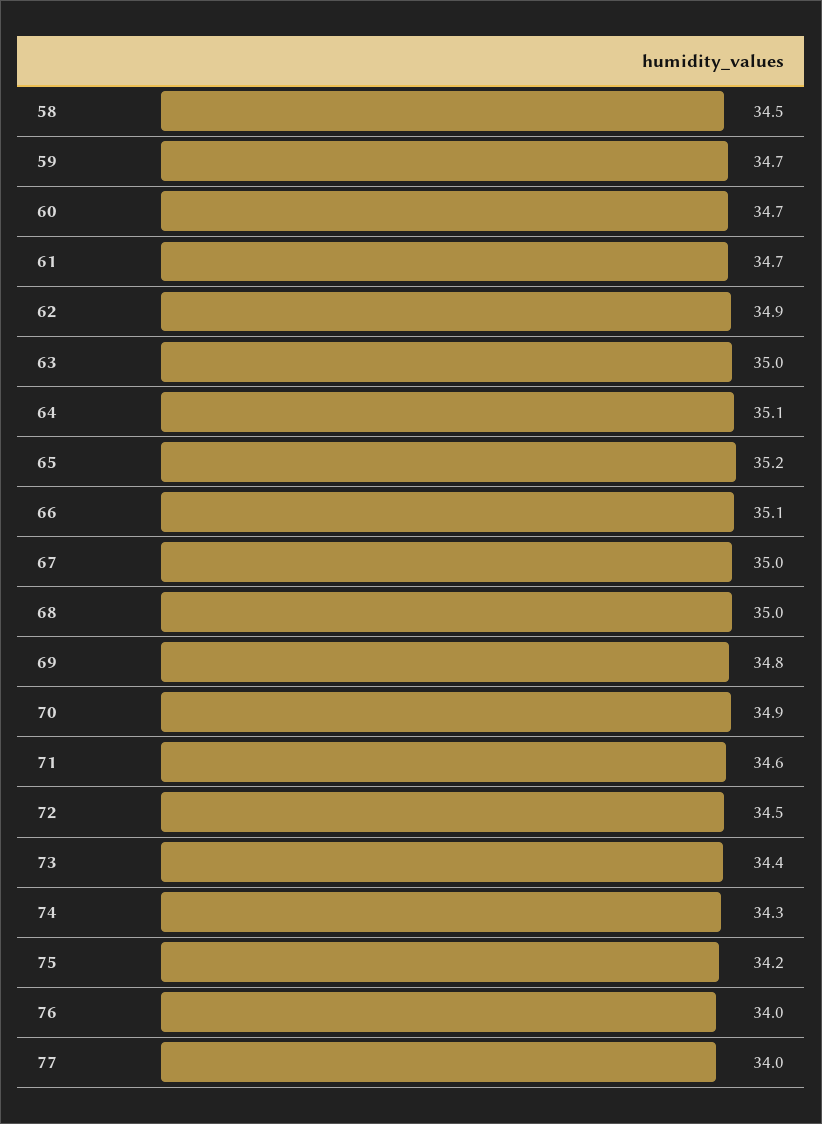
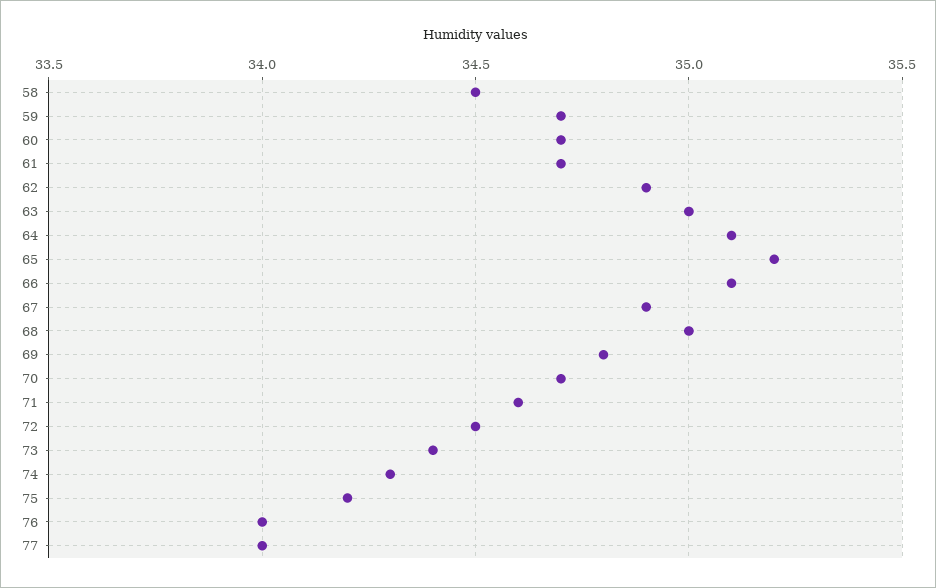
67: 35 -> 34.9
70: 34.9 -> 34.7

